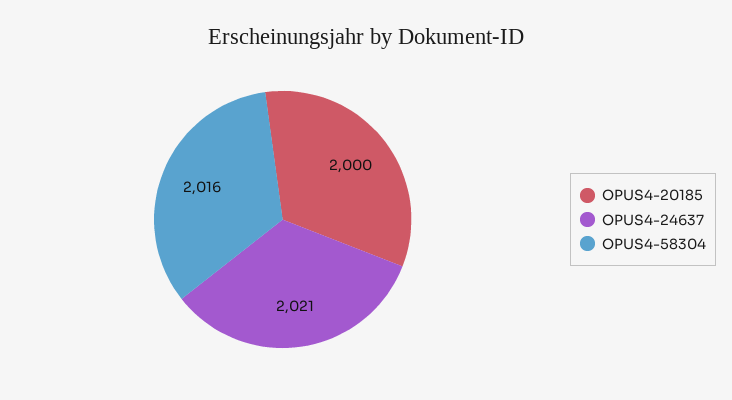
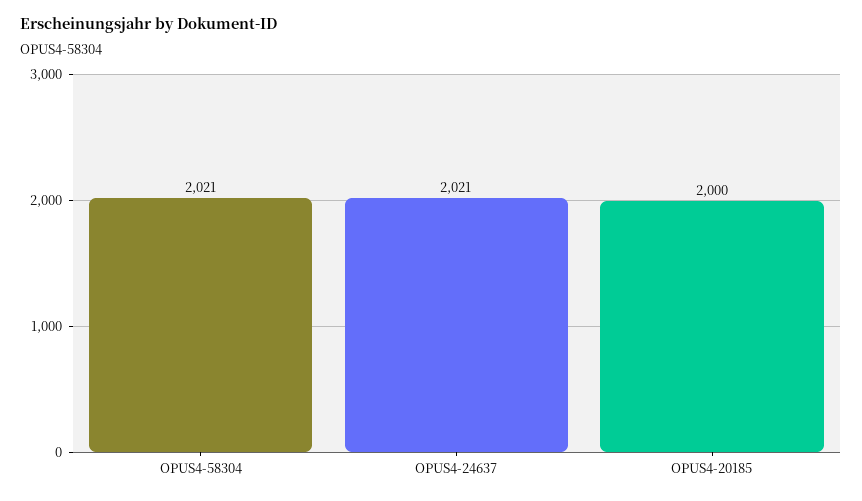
OPUS4-58304: 2016 -> 2021

